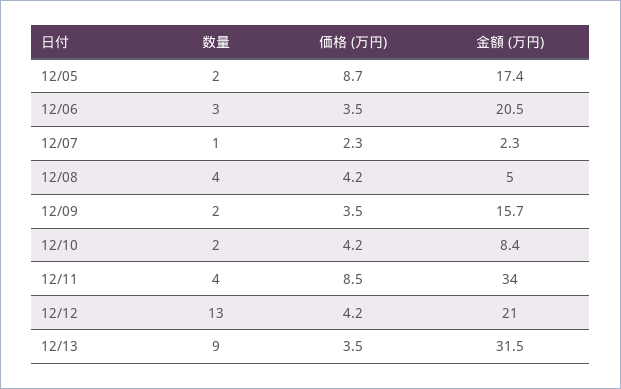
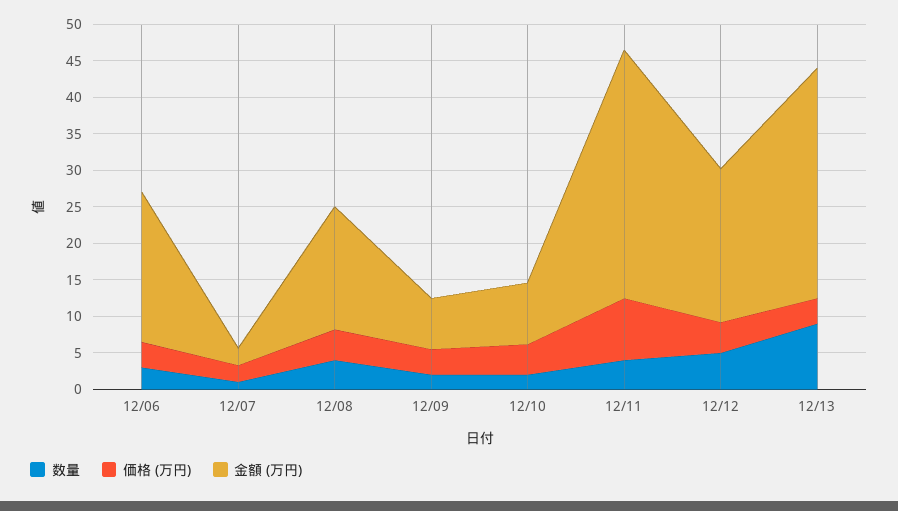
数量, 12/05: 2 -> none
価格 (万円), 12/05: 8.7 -> none
金額 (万円), 12/05: 17.4 -> none
金額 (万円), 12/08: 5 -> 17.5
金額 (万円), 12/09: 15.7 -> 7.5
数量, 12/12: 13 -> 5

